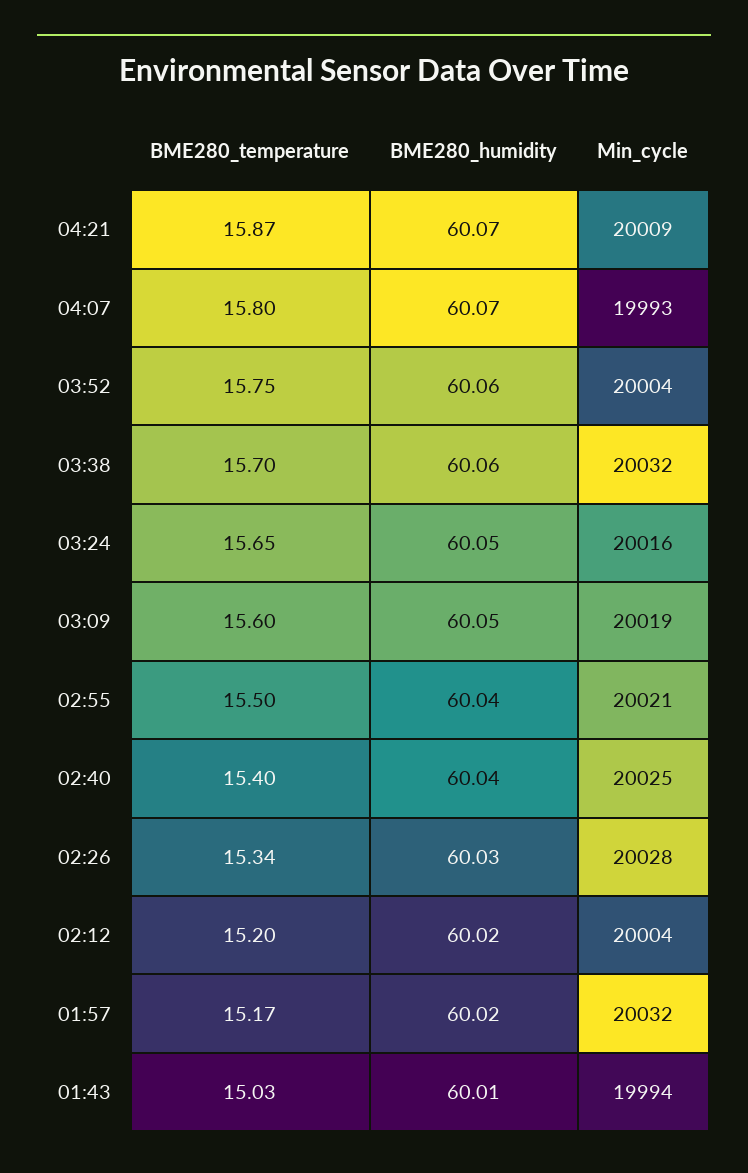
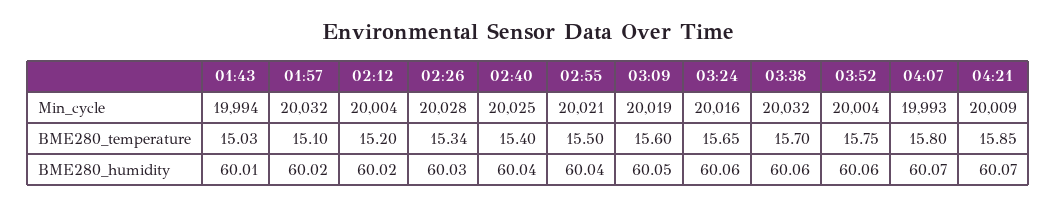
BME280_temperature, 04:21: 15.87 -> 15.85
BME280_humidity, 03:24: 60.05 -> 60.06
BME280_temperature, 01:57: 15.17 -> 15.1

